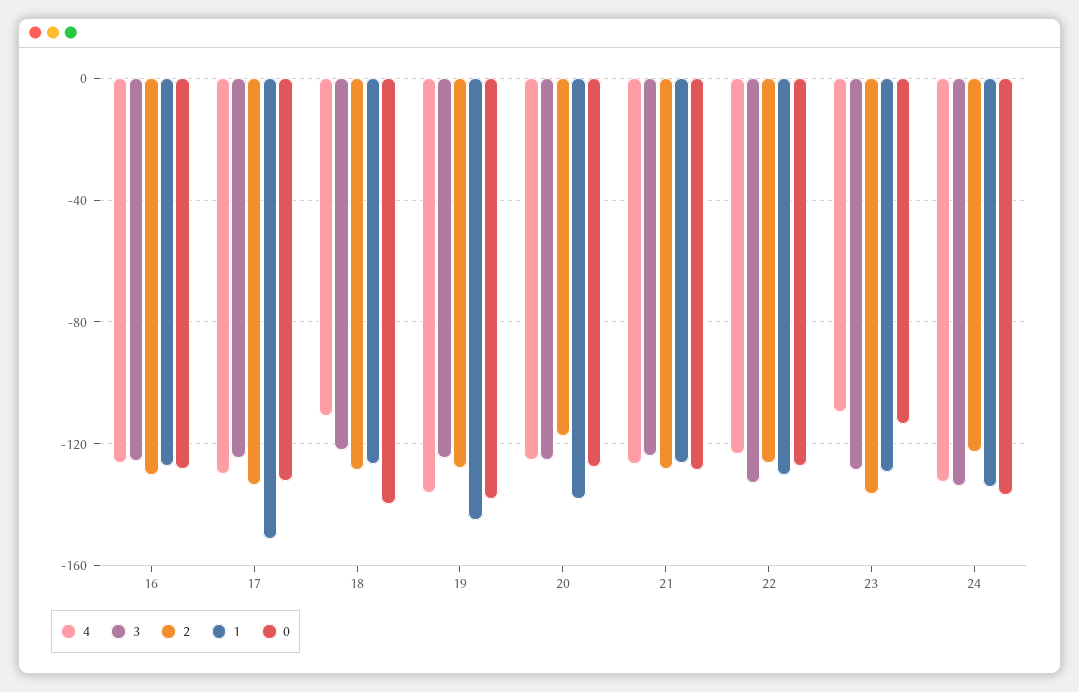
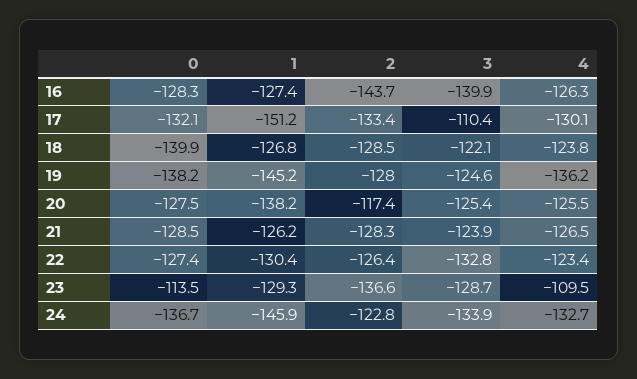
3, 16: -125 -> -139.9
2, 16: -130 -> -143.7
3, 17: -125 -> -110.4
4, 18: -110 -> -123.8
1, 24: -135 -> -145.9

